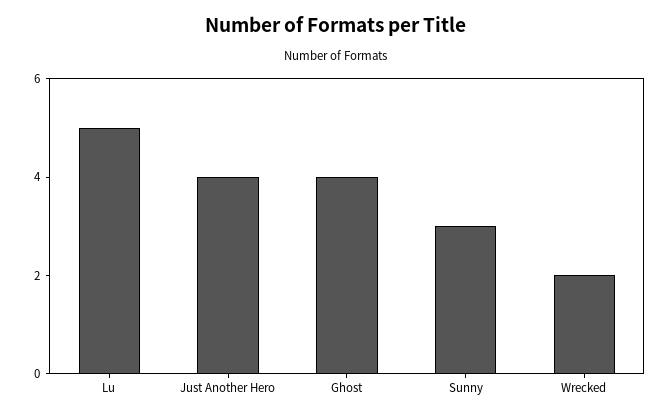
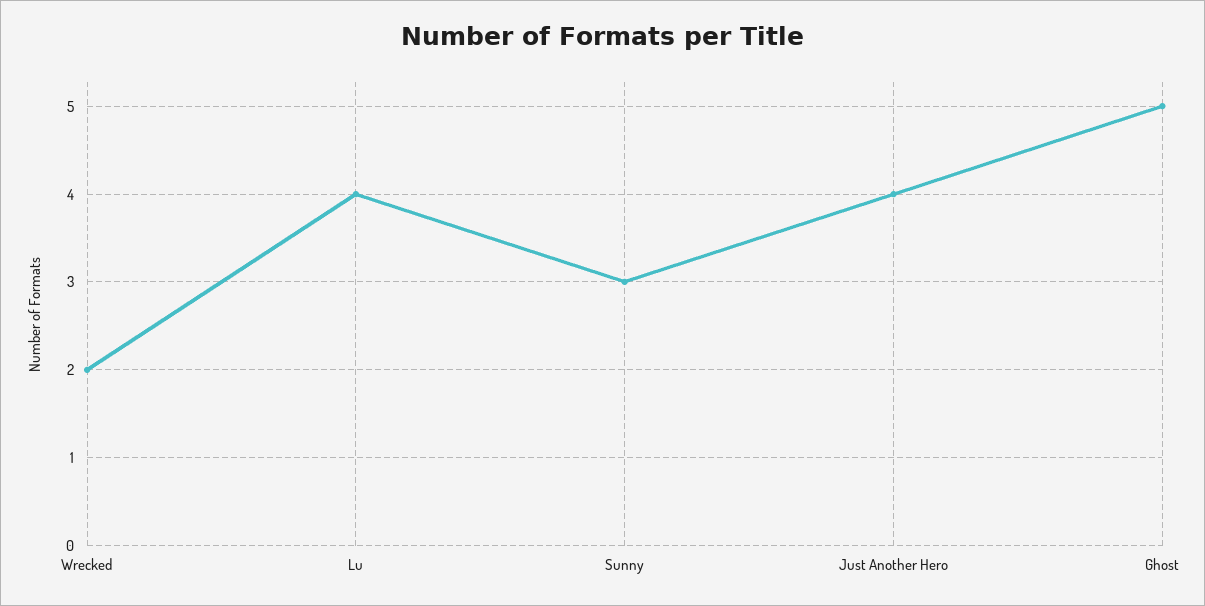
Lu: 5 -> 4
Ghost: 4 -> 5

